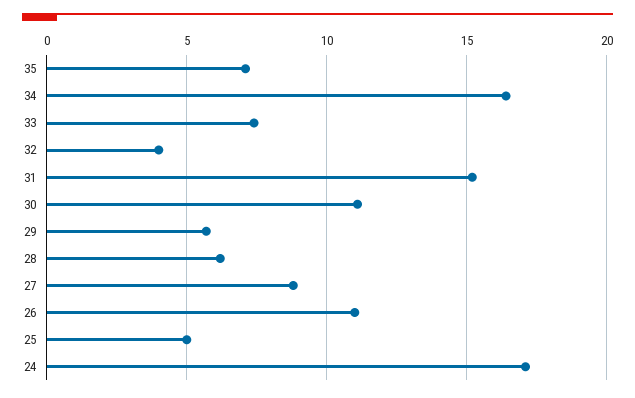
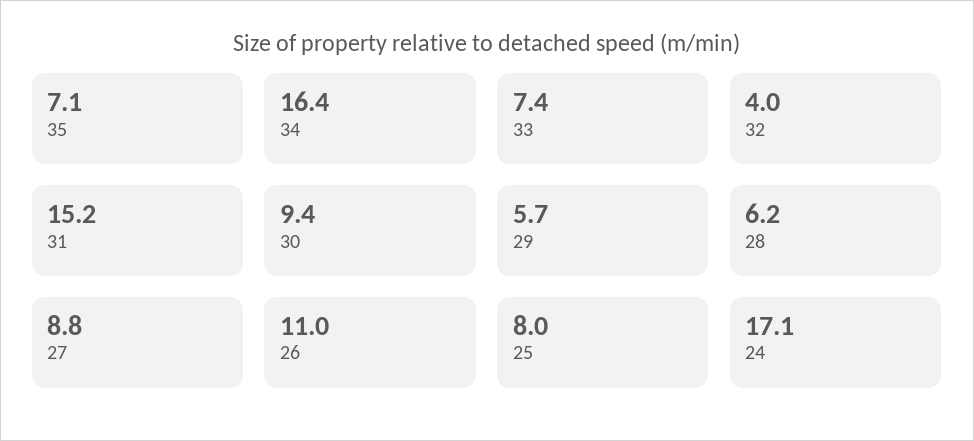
30: 11 -> 9.4
25: 5 -> 8

